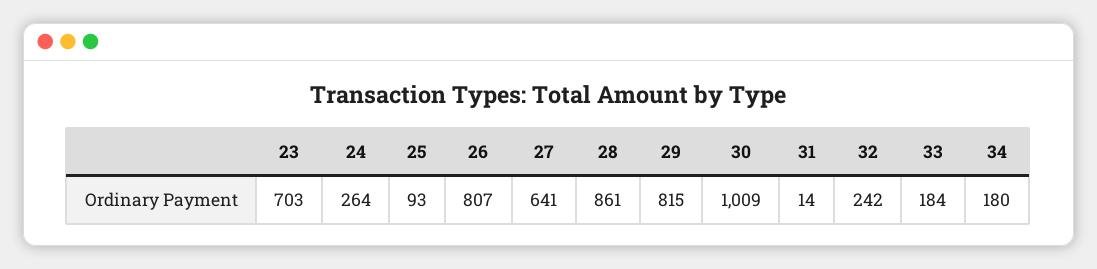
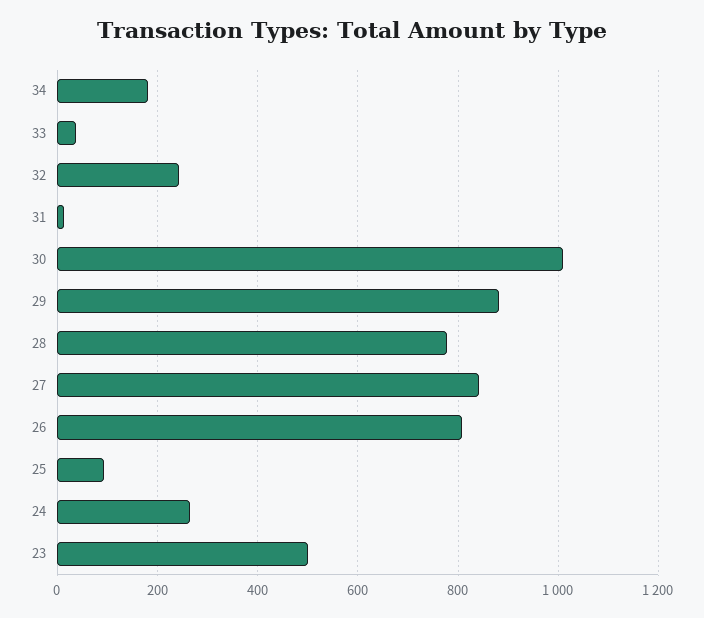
23: 703 -> 500
27: 641 -> 840
28: 861 -> 780
29: 815 -> 880
33: 184 -> 40

